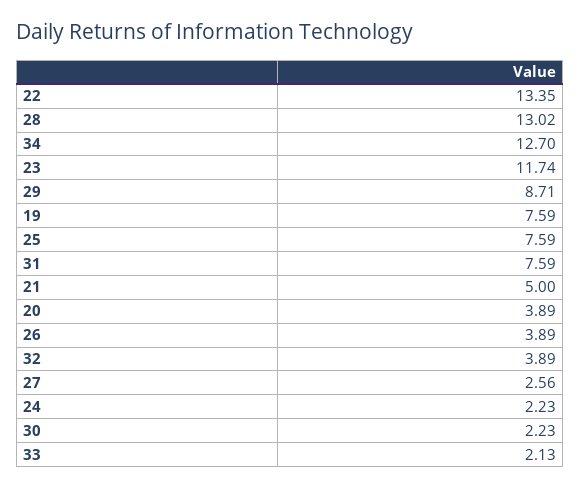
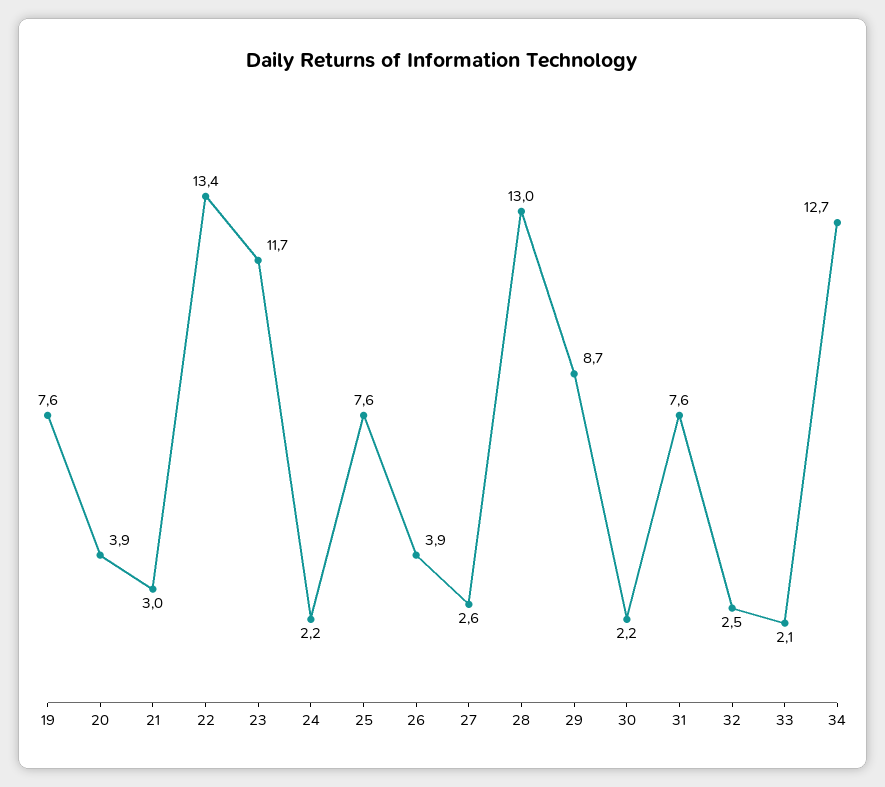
21: 5 -> 3
32: 3.89 -> 2.5

